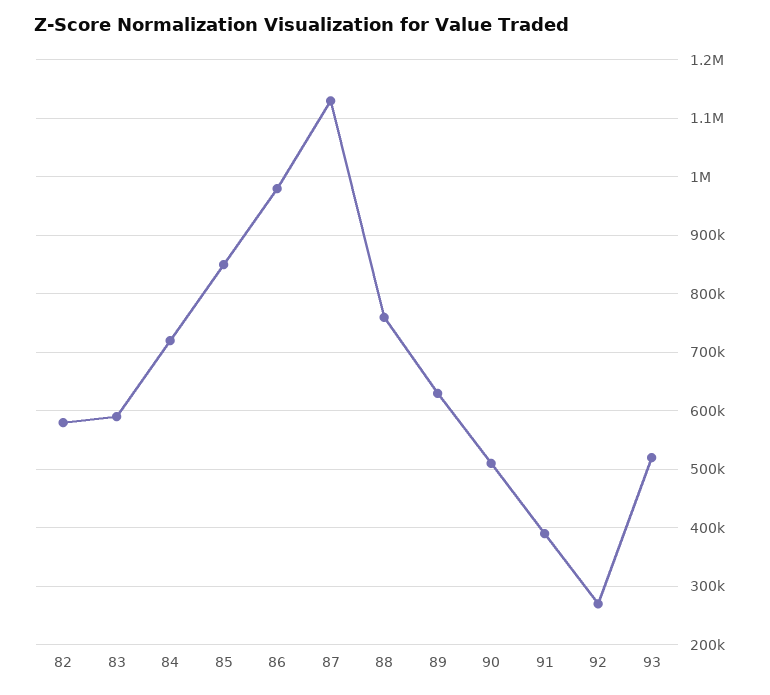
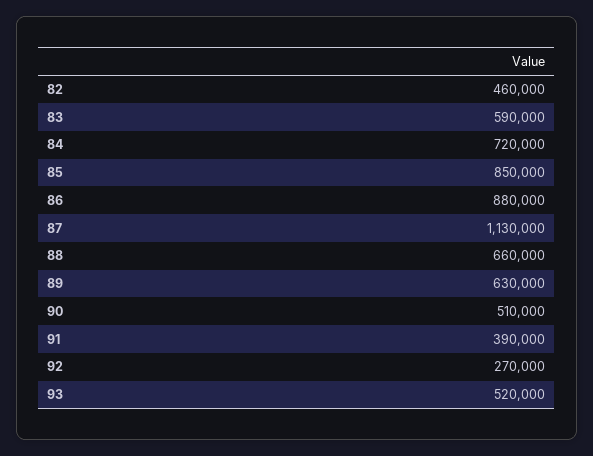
82: 580000 -> 460000
86: 980000 -> 880000
88: 760000 -> 660000

